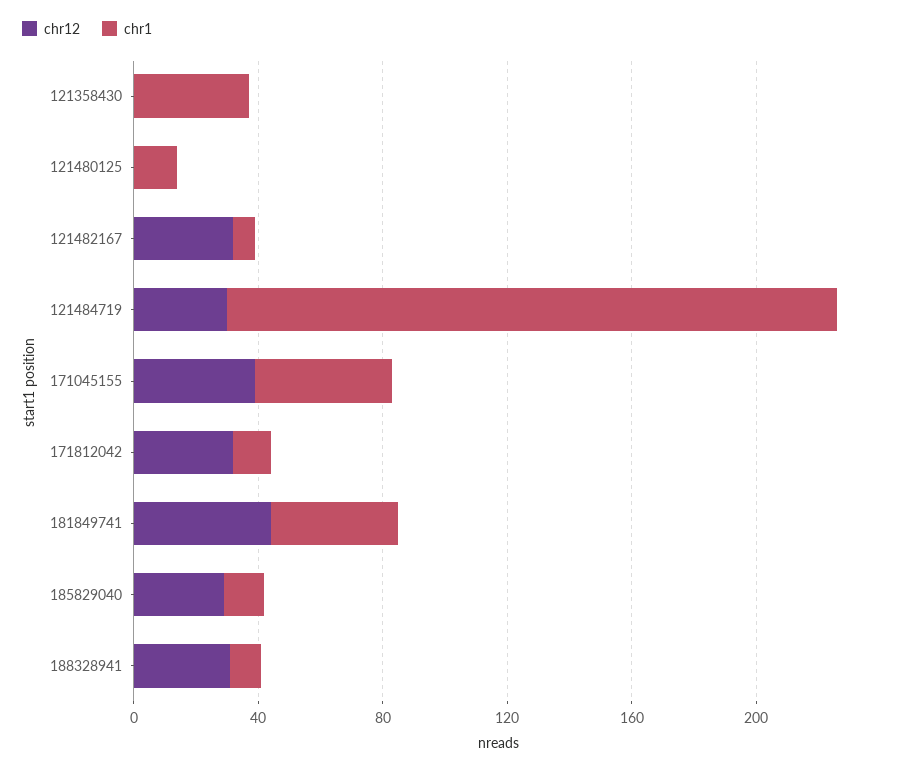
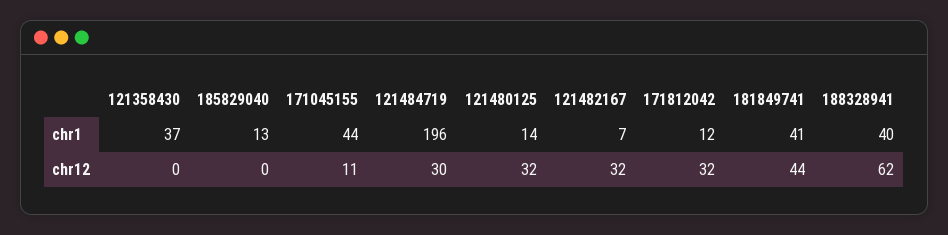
chr12, 121480125: 0 -> 32
chr12, 171045155: 40 -> 11
chr12, 185829040: 30 -> 0
chr12, 188328941: 30 -> 62
chr1, 188328941: 10 -> 40

